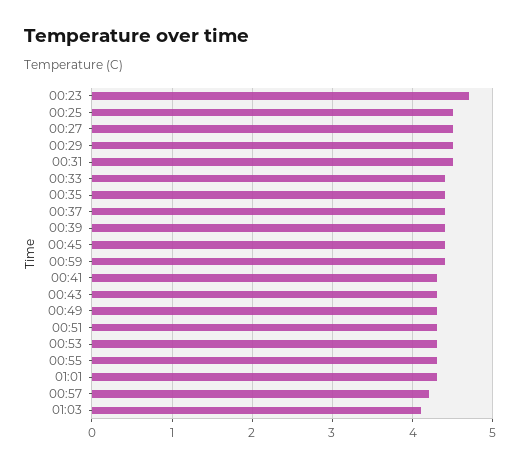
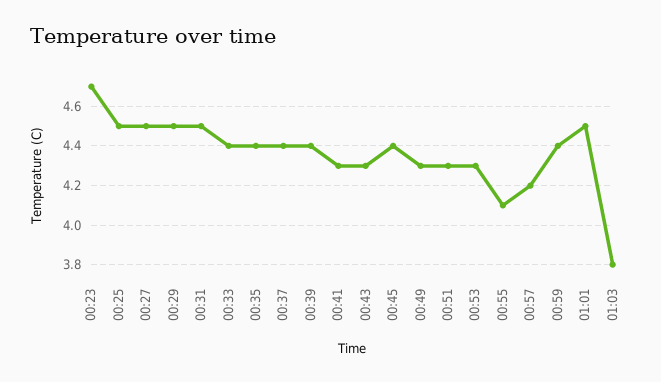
00:55: 4.3 -> 4.1
01:01: 4.3 -> 4.5
01:03: 4.1 -> 3.8

